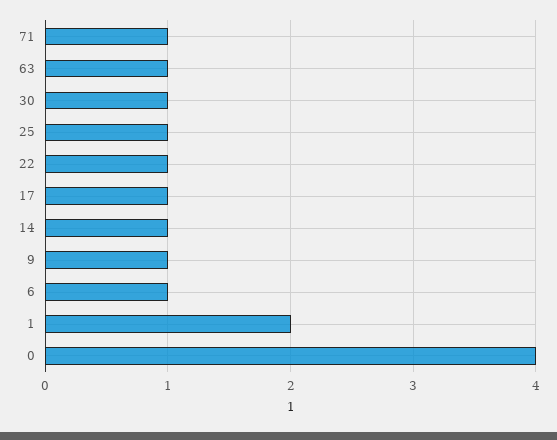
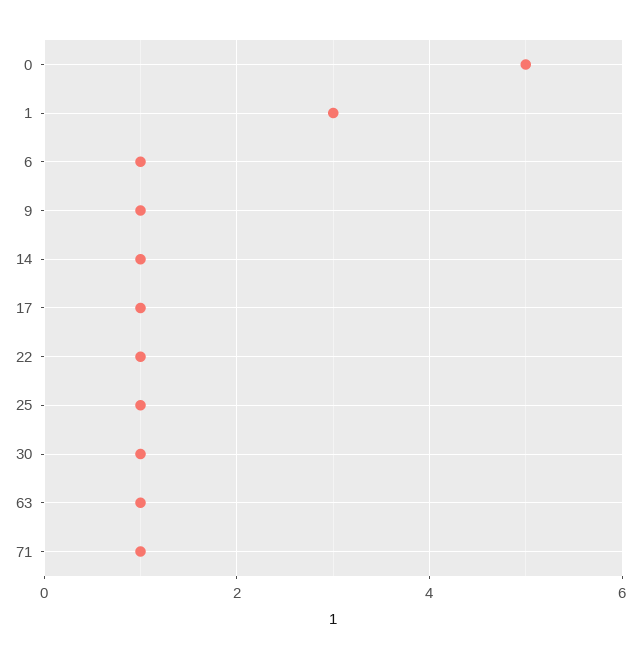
1: 2 -> 3
0: 4 -> 5

